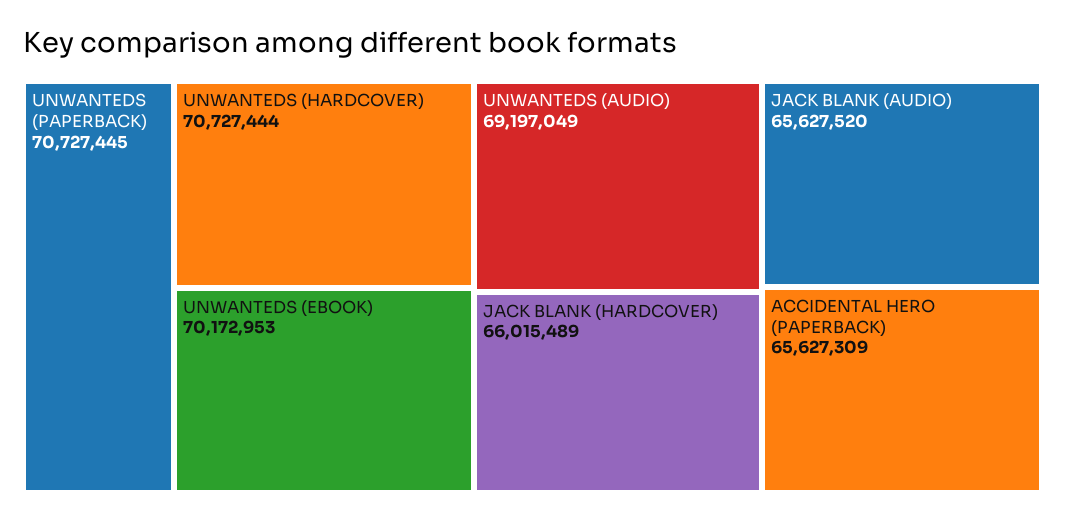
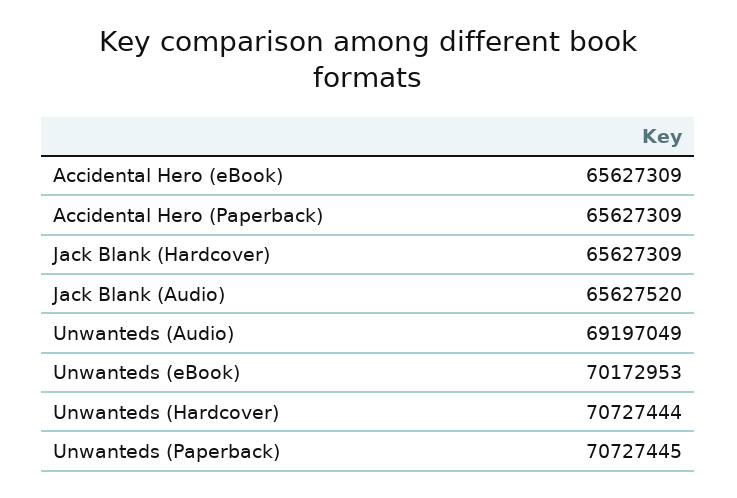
JACK BLANK (HARDCOVER): 66015489 -> 65627309
Accidental Hero (eBook): none -> 65627309

